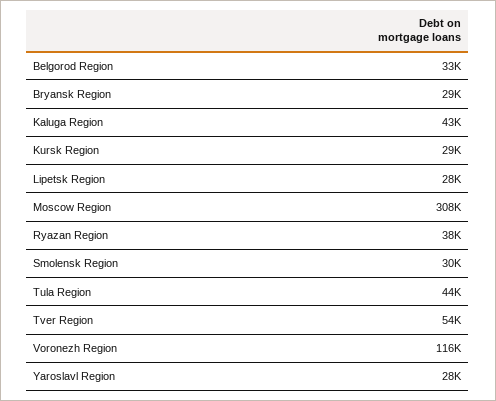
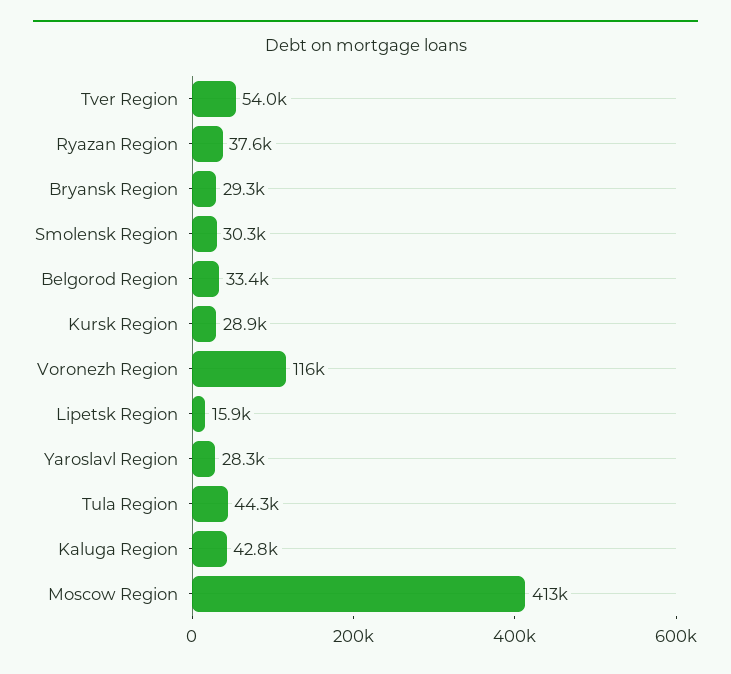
Lipetsk Region: 28000 -> 15900
Moscow Region: 308000 -> 413000

